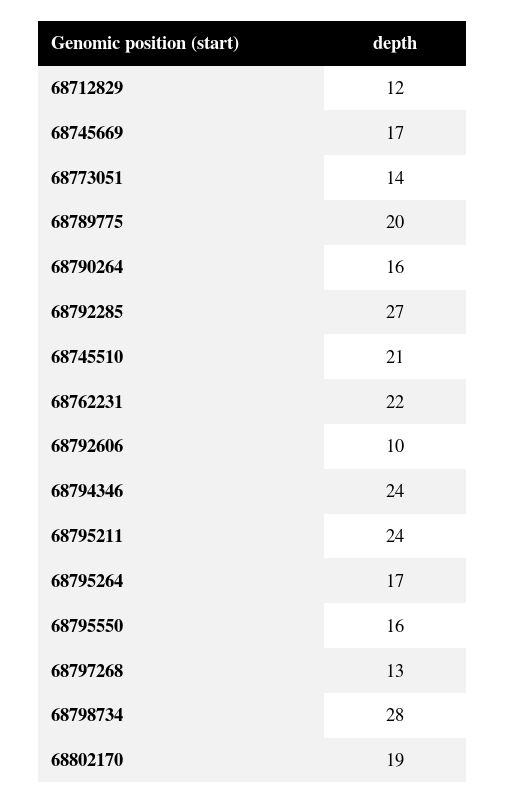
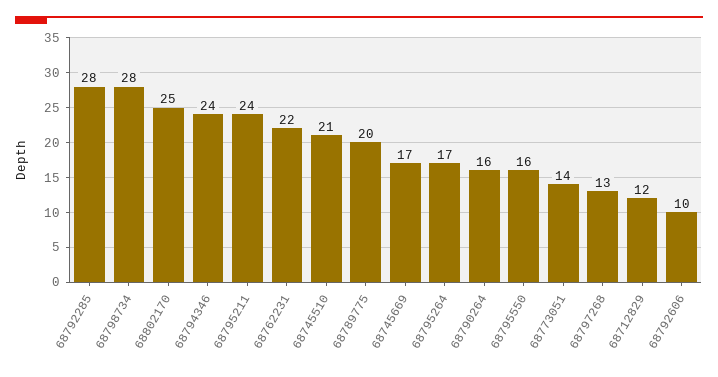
68792285: 27 -> 28
68802170: 19 -> 25

